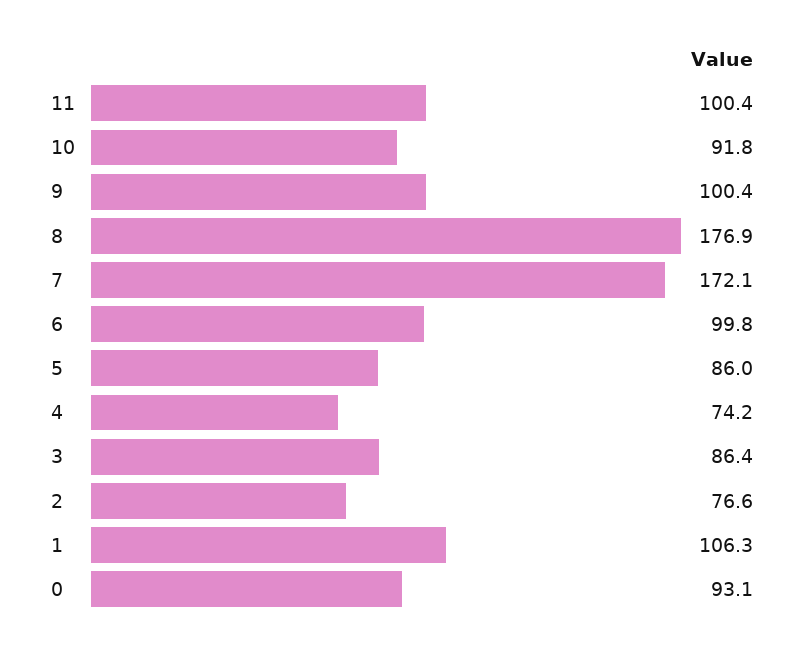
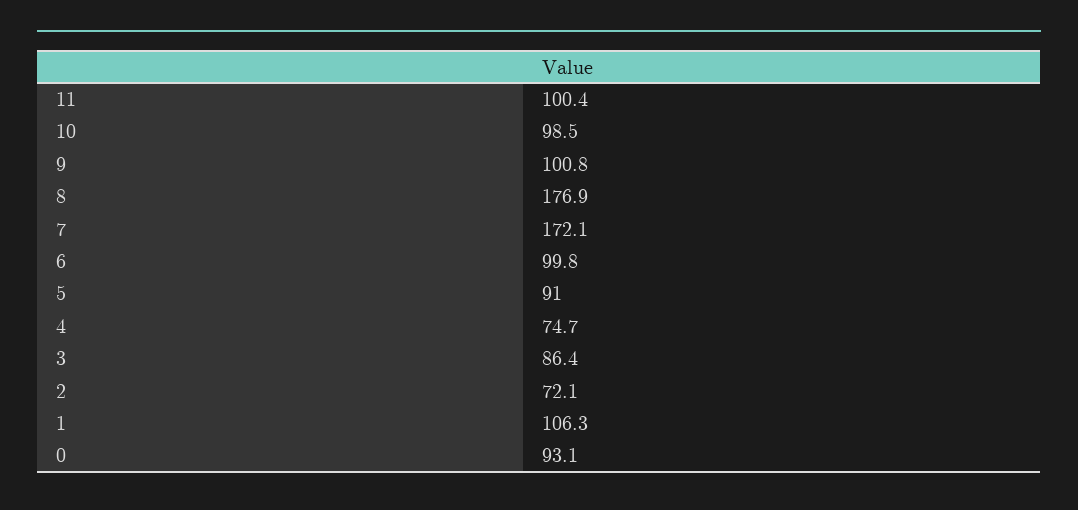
10: 91.8 -> 98.5
9: 100.4 -> 100.8
5: 86 -> 91
4: 74.2 -> 74.7
2: 76.6 -> 72.1

